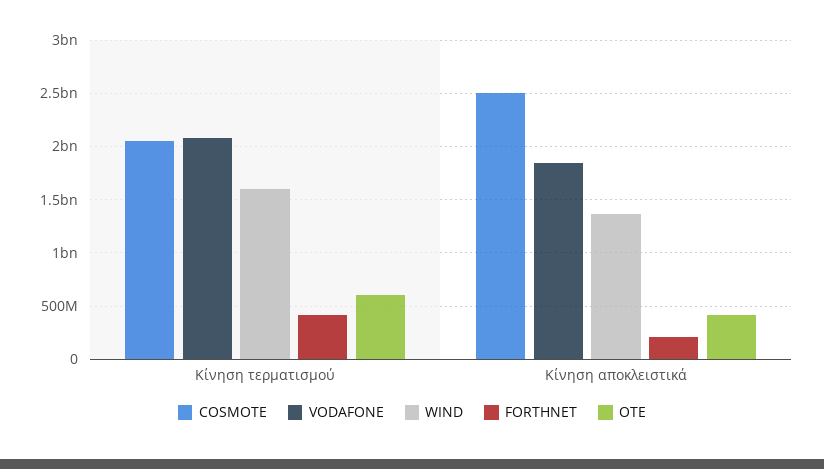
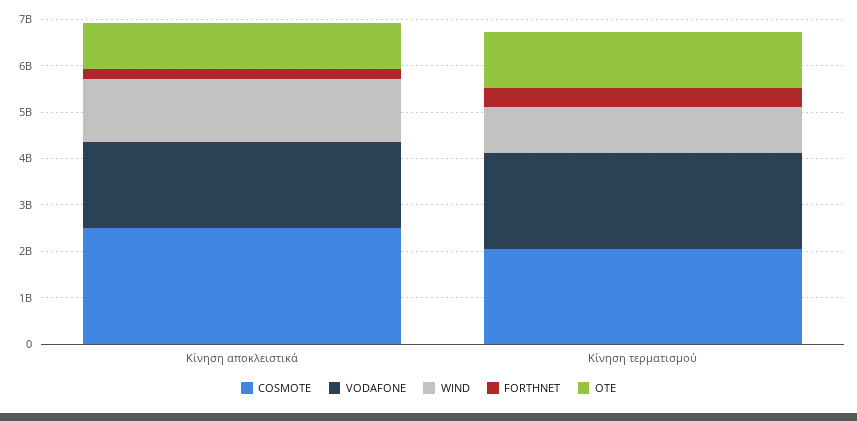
WIND, Κίνηση τερματισμού: 1600000000 -> 1000000000
OTE, Κίνηση τερματισμού: 600000000 -> 1200000000
OTE, Κίνηση αποκλειστικά: 400000000 -> 1000000000

